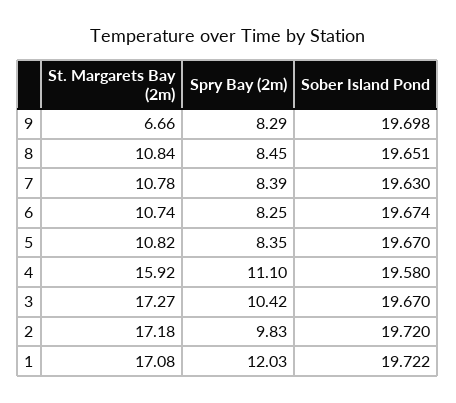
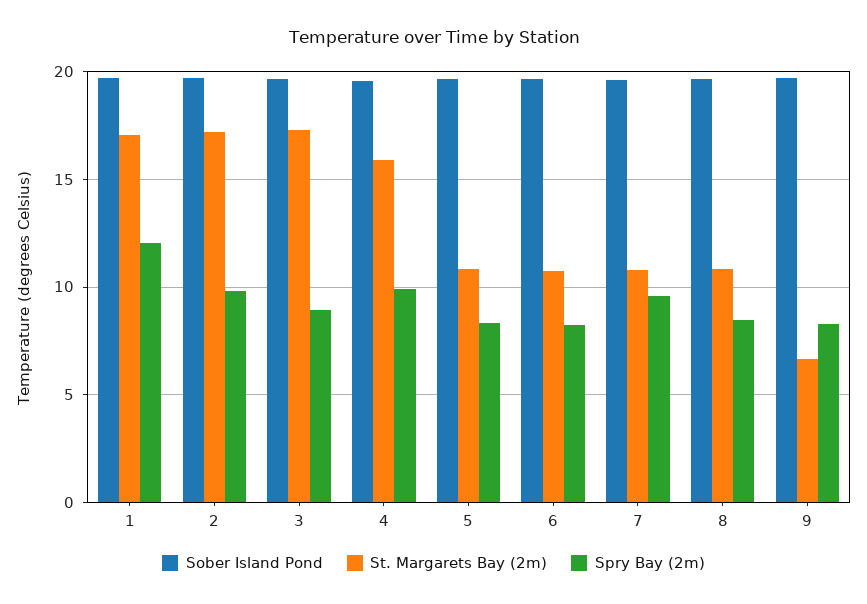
Spry Bay (2m), 7: 8.39 -> 9.5
Spry Bay (2m), 4: 11.1 -> 10
Spry Bay (2m), 3: 10.42 -> 9

